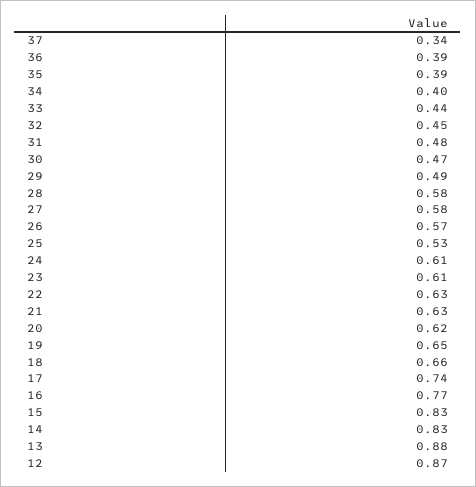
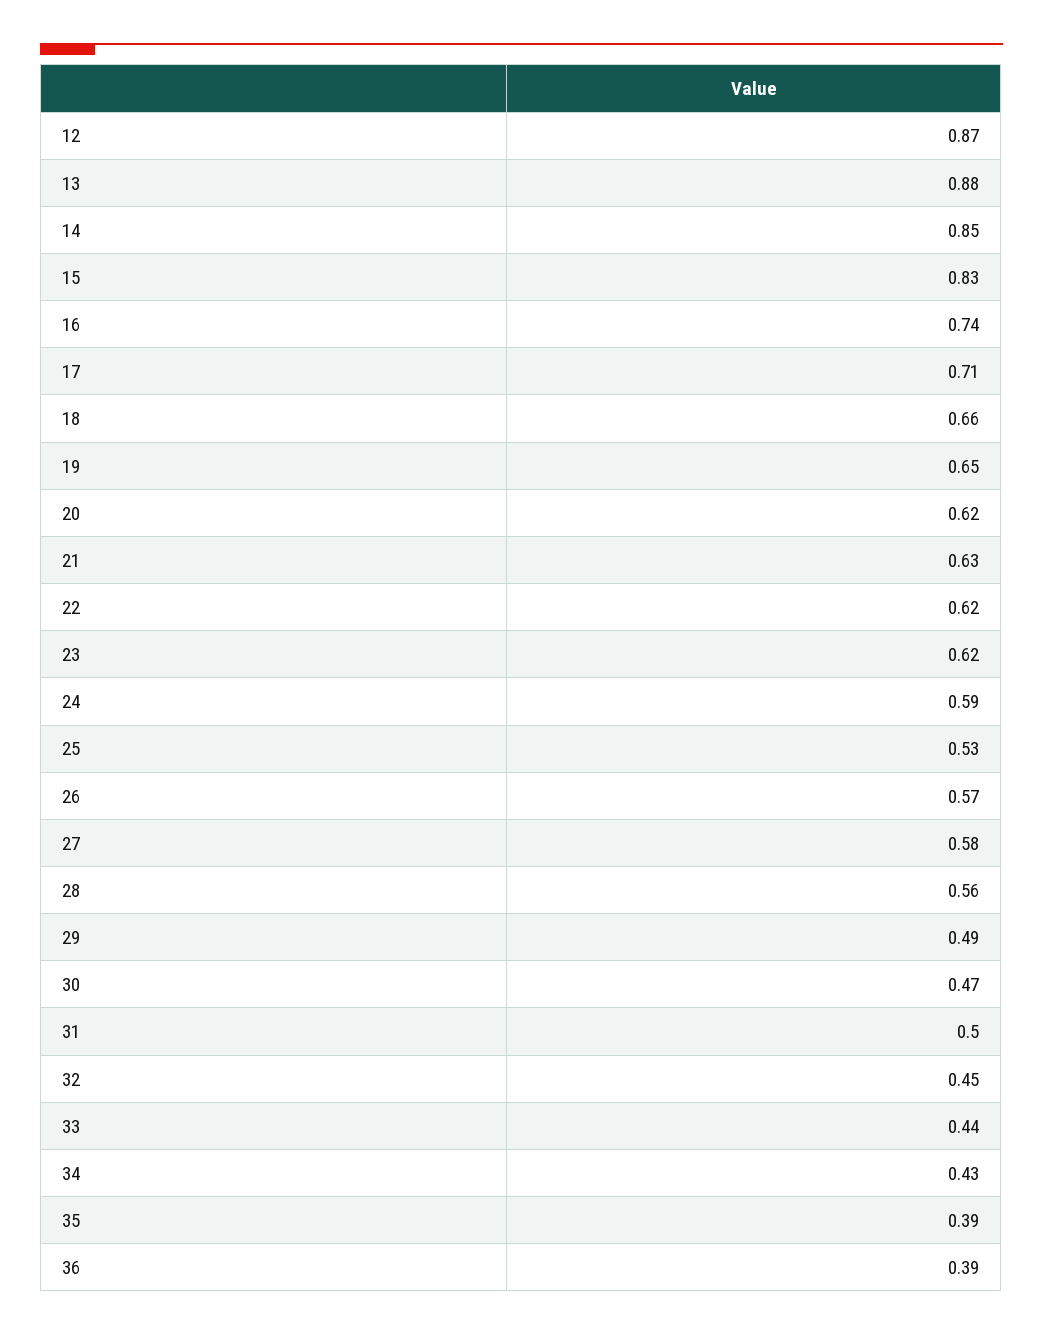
37: 0.34 -> none
34: 0.4 -> 0.43
31: 0.48 -> 0.5
28: 0.58 -> 0.56
24: 0.61 -> 0.59
23: 0.61 -> 0.62
22: 0.63 -> 0.62
17: 0.74 -> 0.71
16: 0.77 -> 0.74
14: 0.83 -> 0.85

